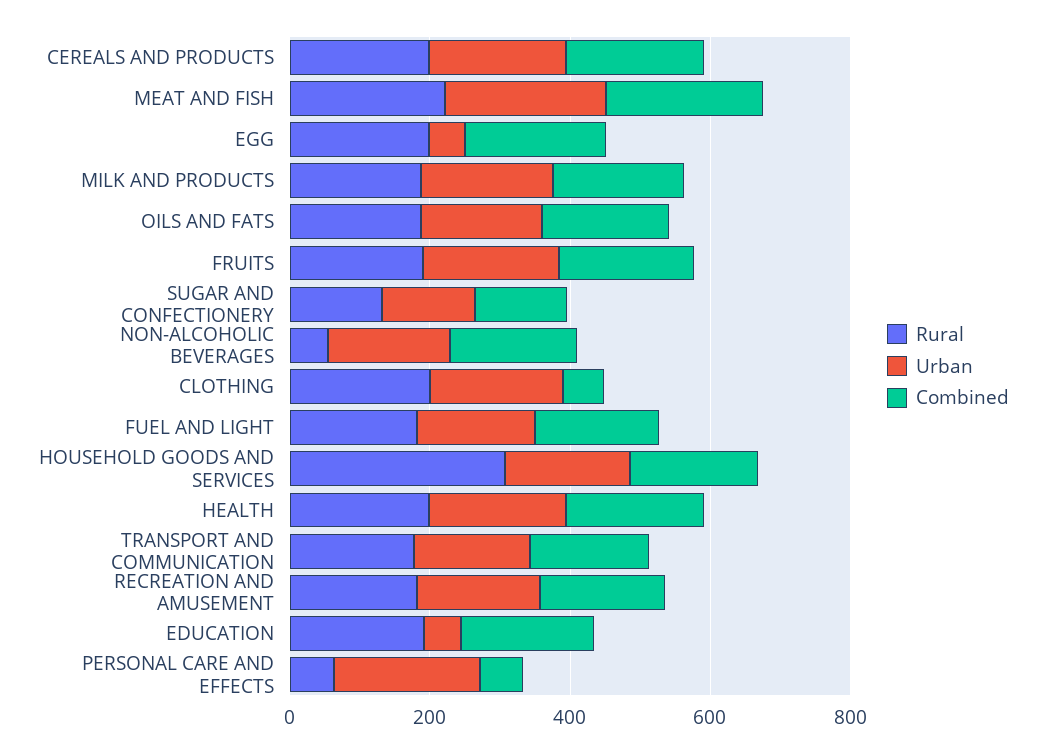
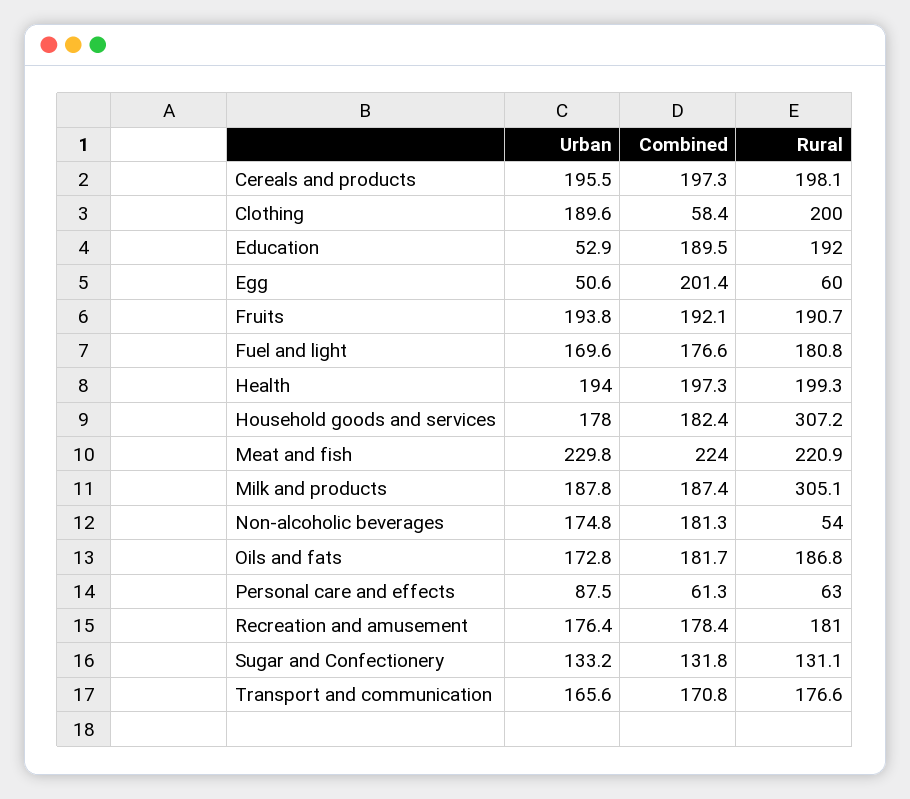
Rural, EGG: 200 -> 60
Rural, MILK AND PRODUCTS: 200 -> 305.1
Urban, PERSONAL CARE AND EFFECTS: 200 -> 87.5

